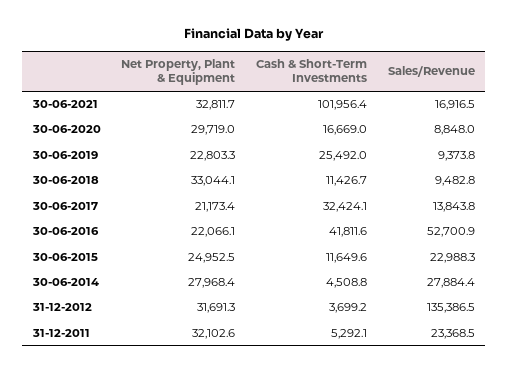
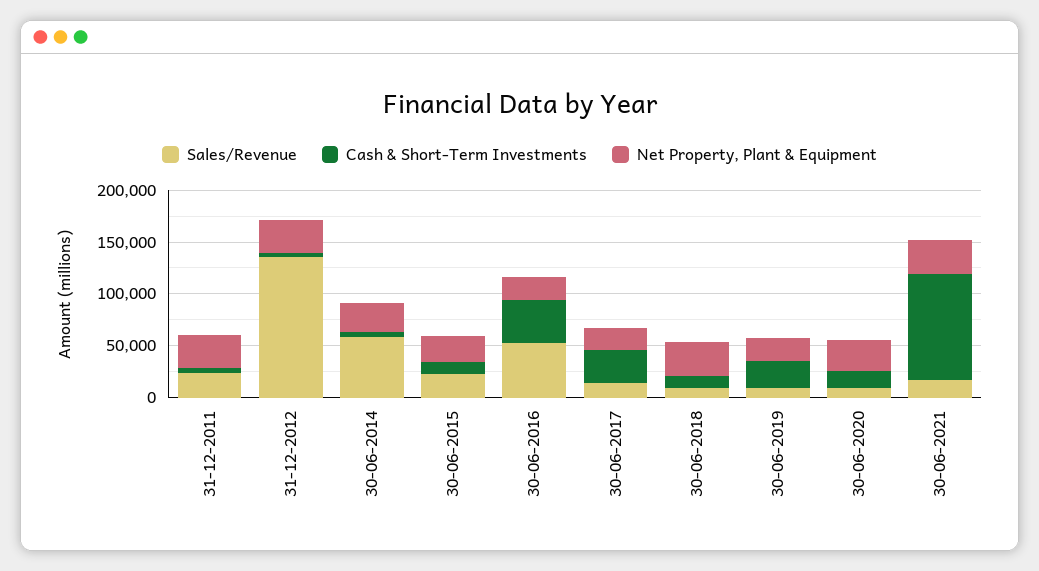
Sales/Revenue, 30-06-2014: 27884.4 -> 60000

